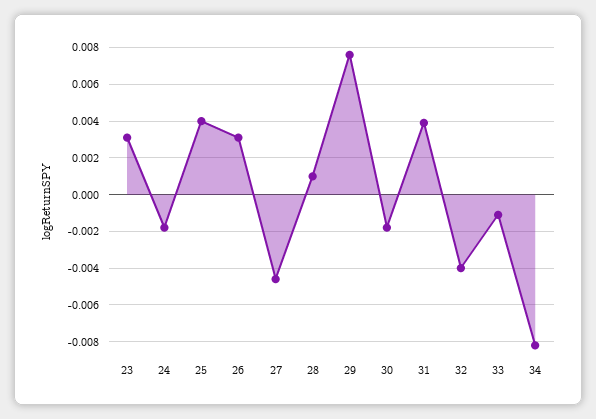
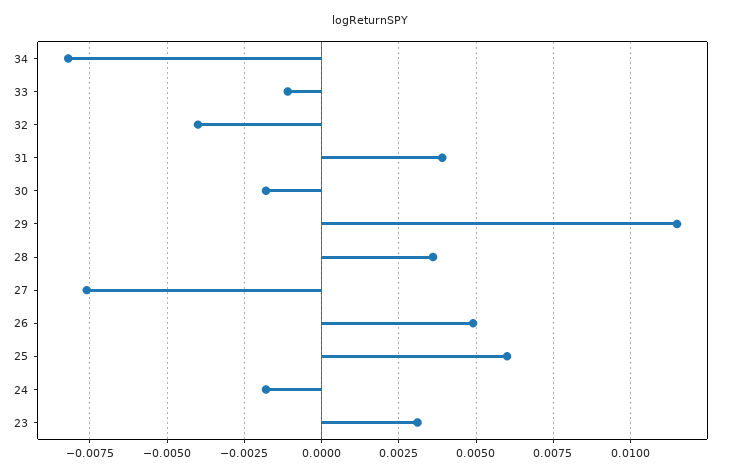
25: 0.004 -> 0.006
26: 0.003 -> 0.005
27: -0.0045 -> -0.0075
28: 0.001 -> 0.0035
29: 0.0075 -> 0.0115

